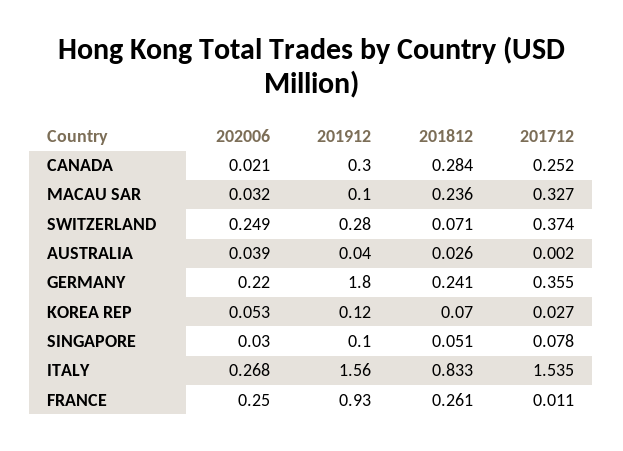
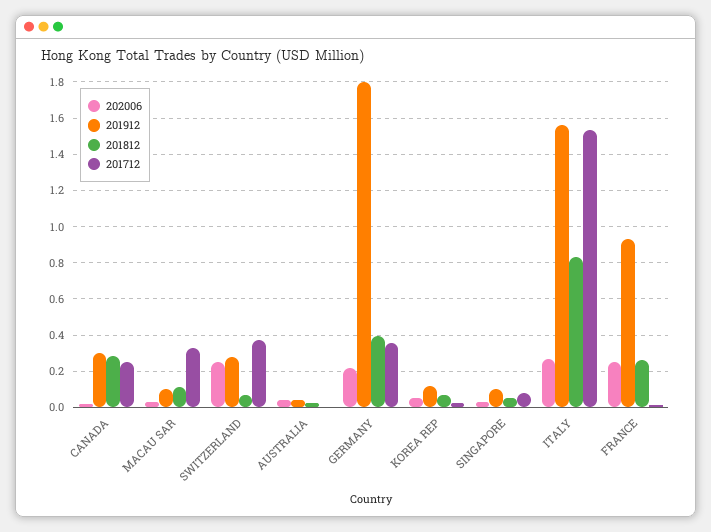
201812, MACAU SAR: 0.236 -> 0.1
201812, GERMANY: 0.241 -> 0.4

